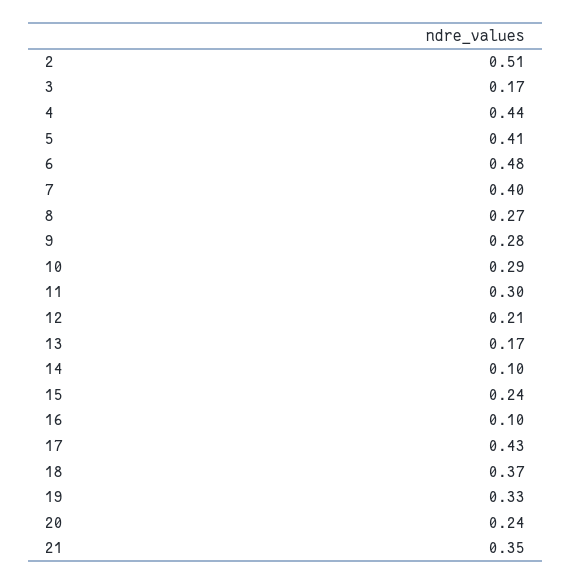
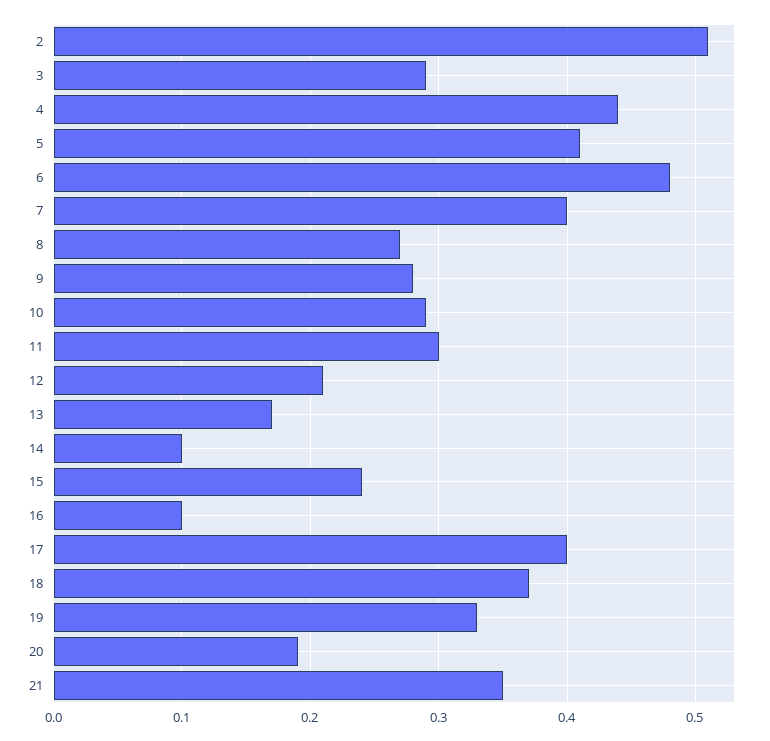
3: 0.17 -> 0.29
17: 0.43 -> 0.4
20: 0.24 -> 0.19

